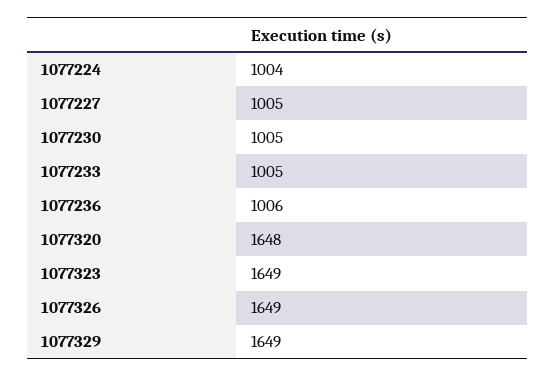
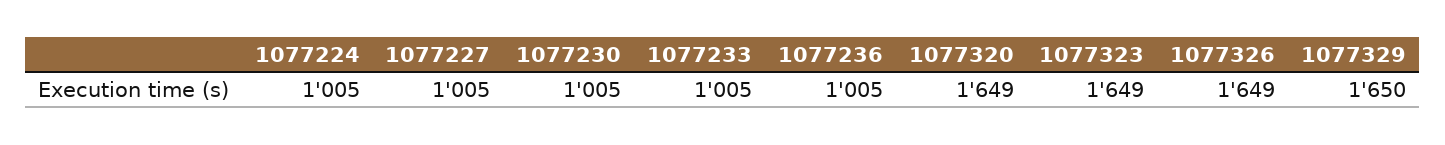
1077224: 1004 -> 1005
1077236: 1006 -> 1005
1077320: 1648 -> 1649
1077329: 1649 -> 1650

